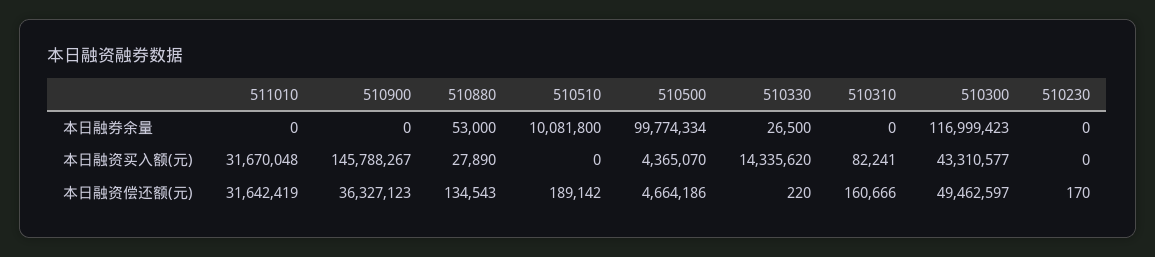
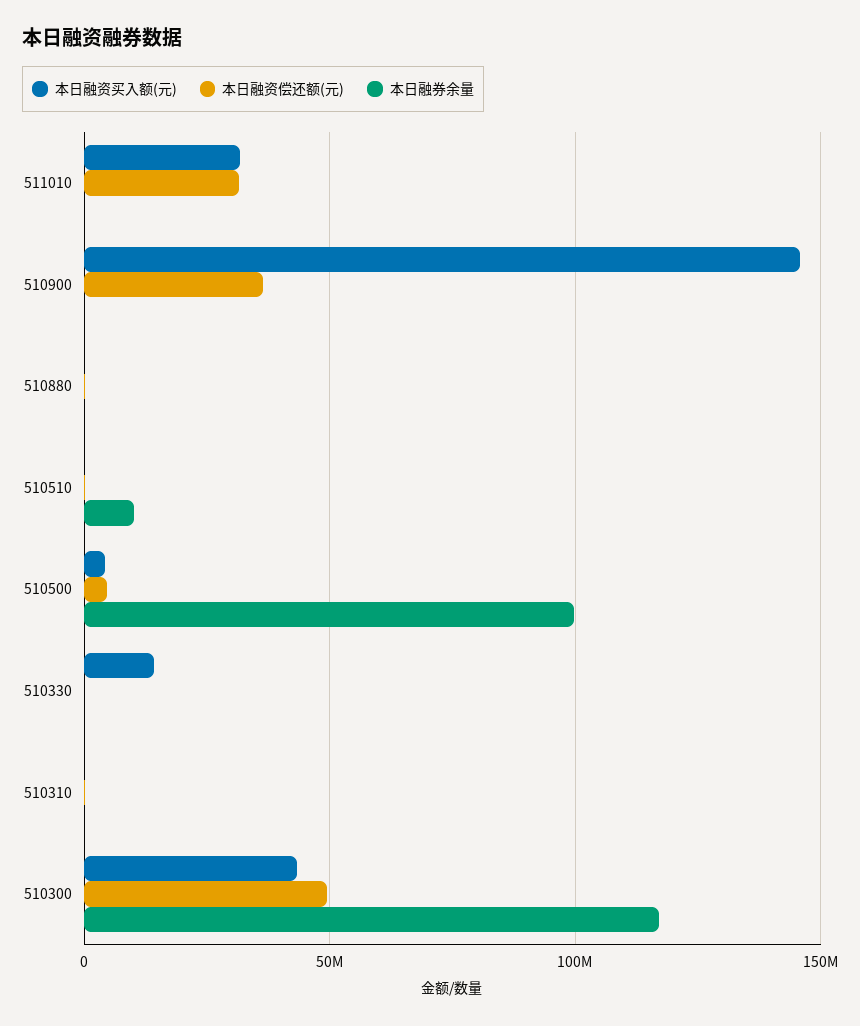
本日融券余量, 510230: 0 -> none
本日融资买入额(元), 510230: 0 -> none
本日融资偿还额(元), 510230: 170 -> none

